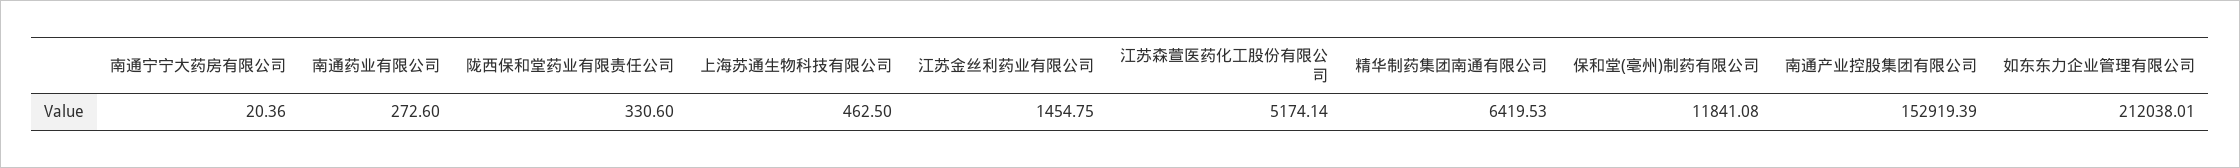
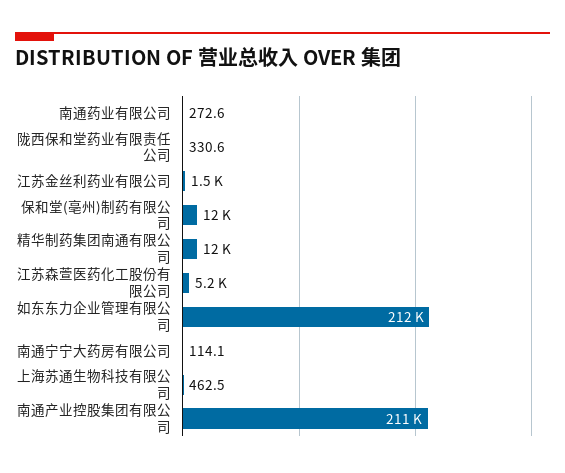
南通宁宁大药房有限公司: 20.36 -> 114.1
精华制药集团南通有限公司: 6419.53 -> 12000
南通产业控股集团有限公司: 152919.39 -> 211000

